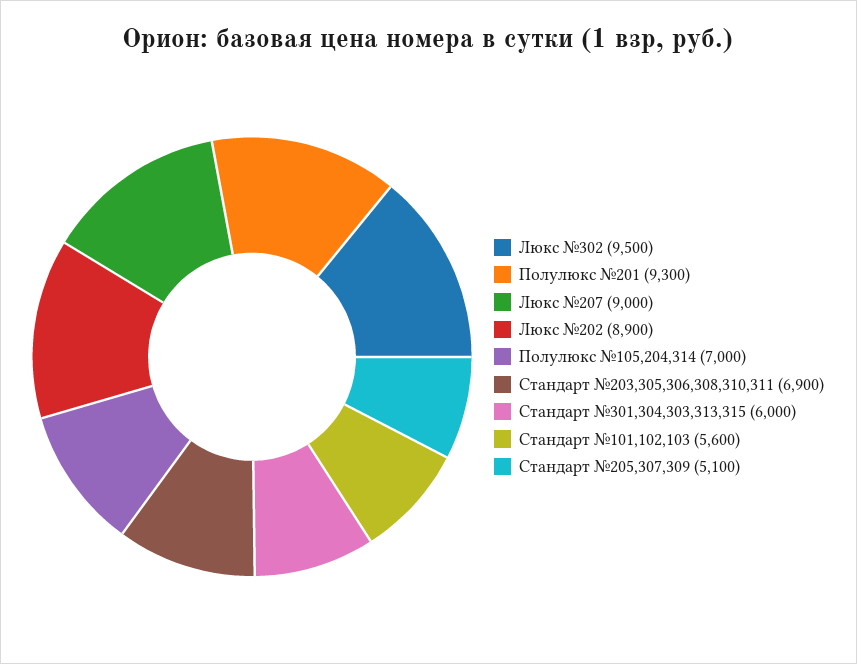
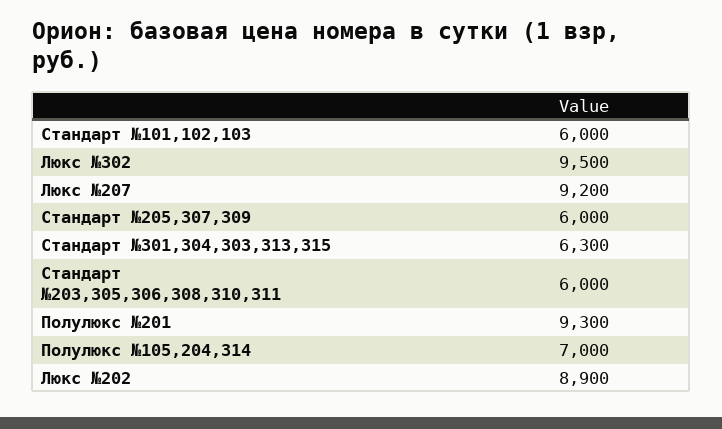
Люкс №207: 9000 -> 9200
Стандарт №203,305,306,308,310,311: 6900 -> 6000
Стандарт №301,304,303,313,315: 6000 -> 6300
Стандарт №101,102,103: 5600 -> 6000
Стандарт №205,307,309: 5100 -> 6000

